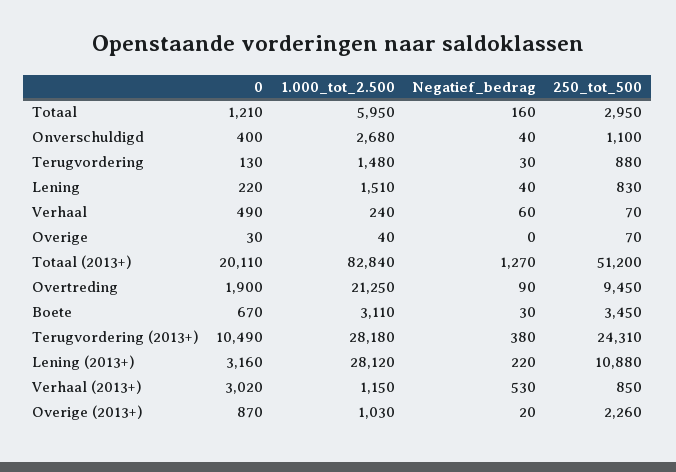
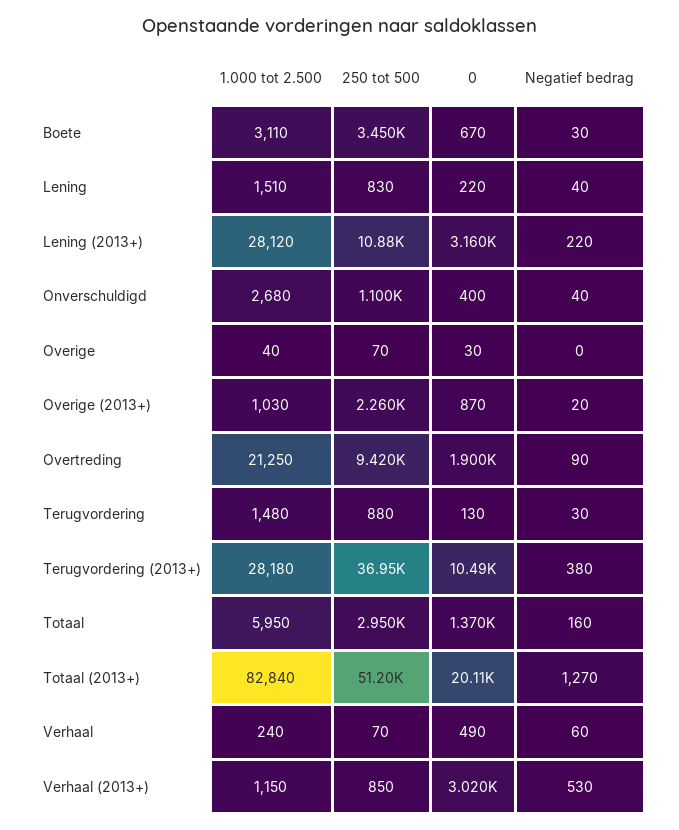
0, Totaal: 1210 -> 1370
250_tot_500, Overtreding: 9450 -> 9420
250_tot_500, Terugvordering (2013+): 24310 -> 36950

